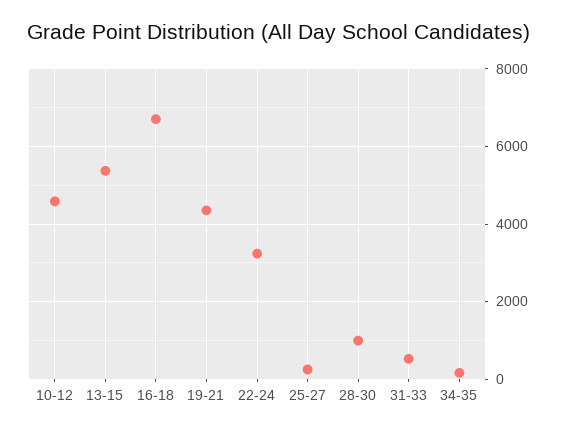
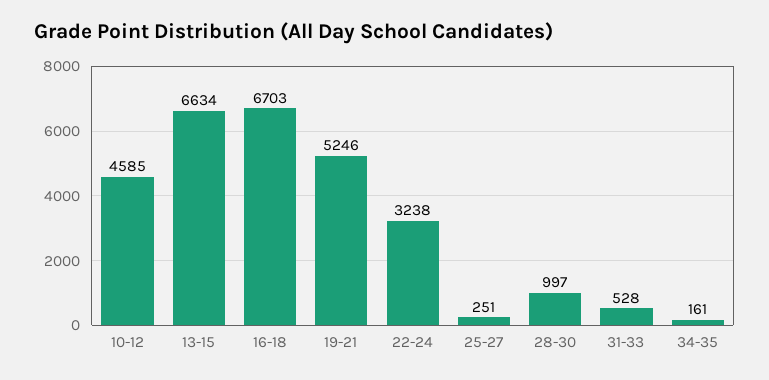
13-15: 5400 -> 6634
19-21: 4400 -> 5246

